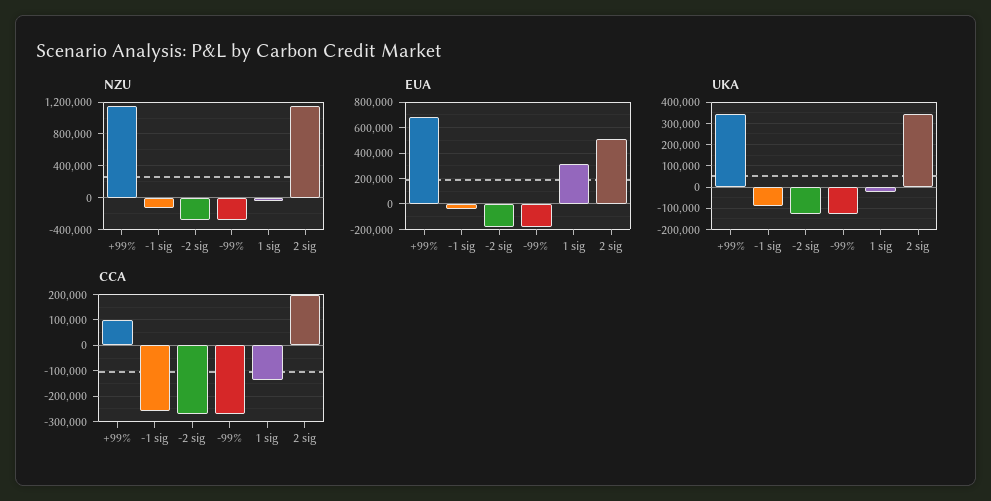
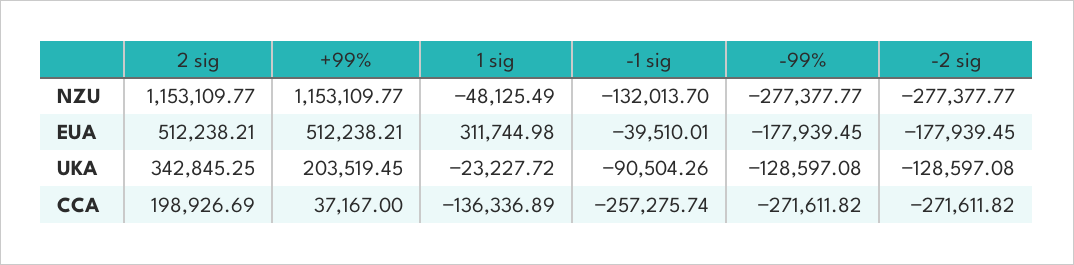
EUA, +99%: 700000 -> 512238.21
UKA, +99%: 350000 -> 203519.45
CCA, +99%: 100000 -> 37167

